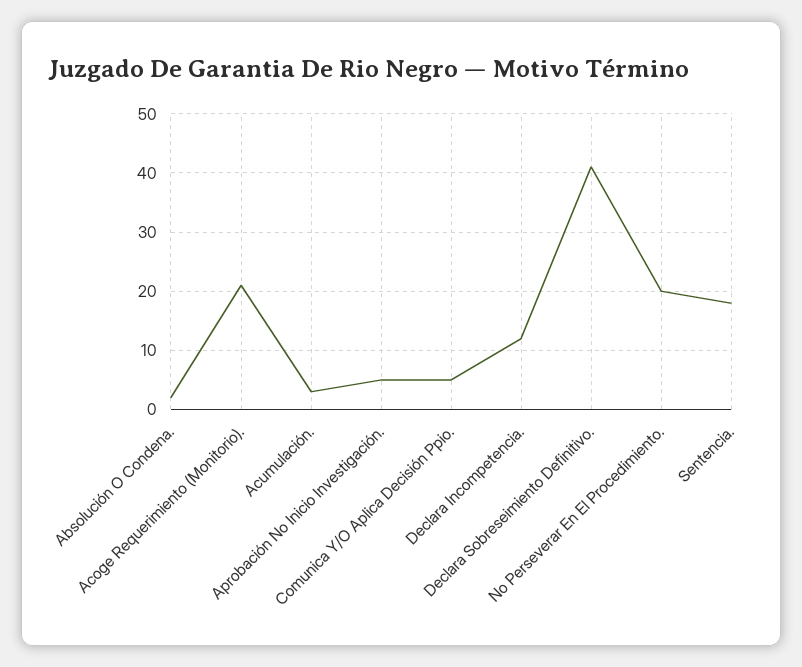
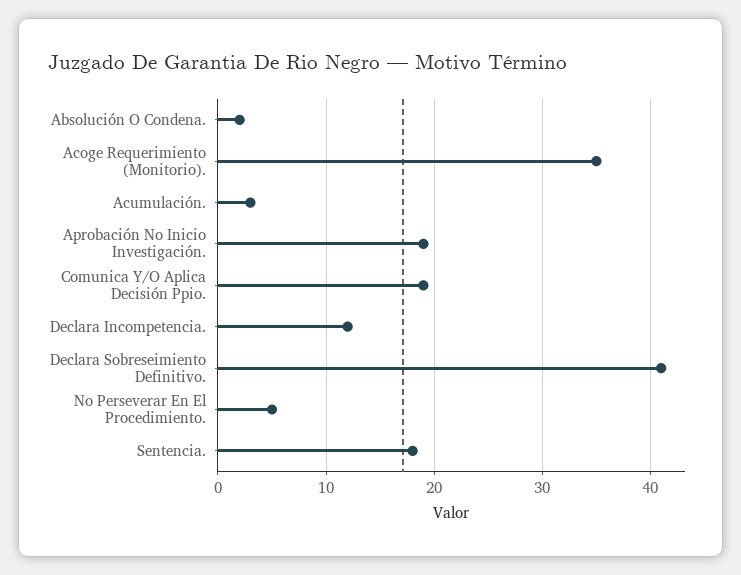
Acoge Requerimiento (Monitorio).: 20 -> 35
Aprobación No Inicio Investigación.: 5 -> 19
Comunica Y/O Aplica Decisión Ppio.: 5 -> 19
No Perseverar En El Procedimiento.: 20 -> 5

